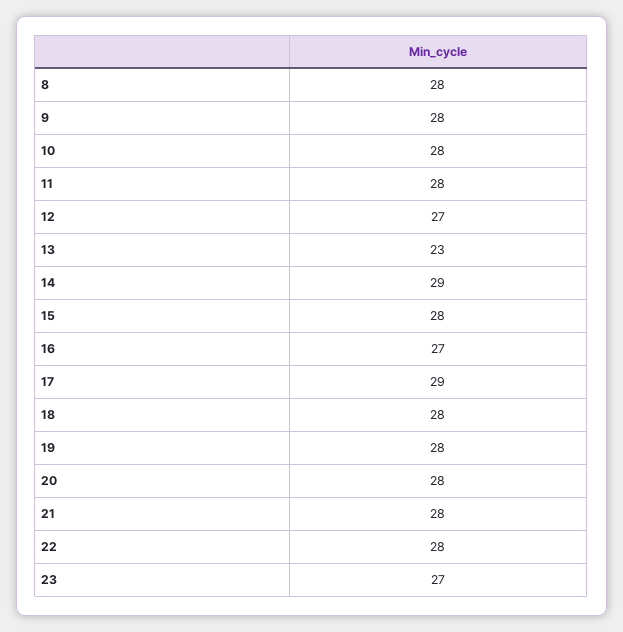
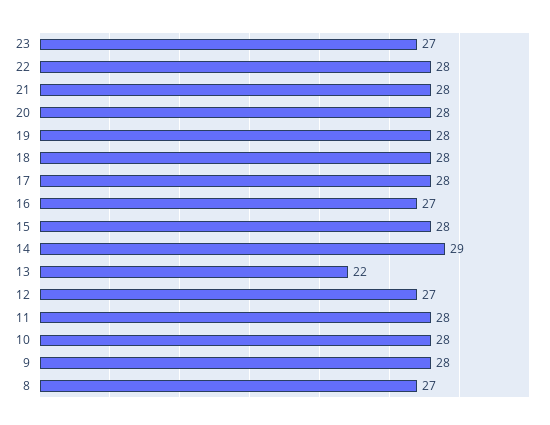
8: 28 -> 27
13: 23 -> 22
17: 29 -> 28

